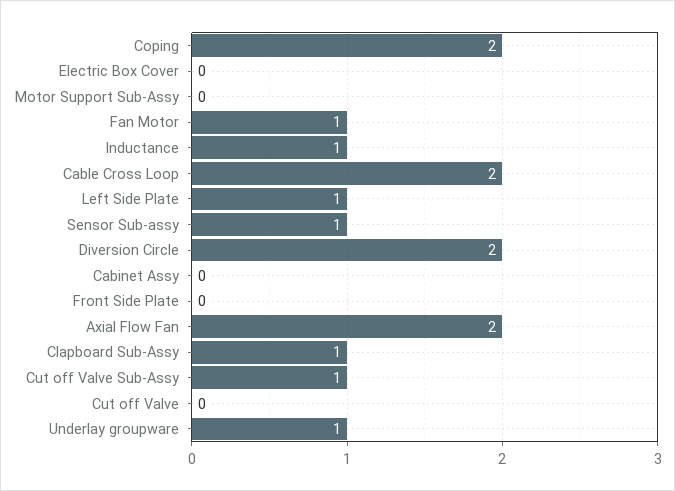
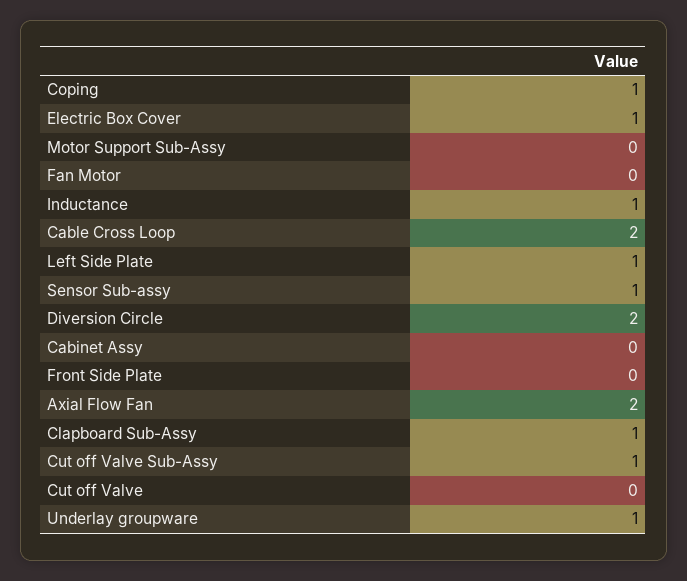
Coping: 2 -> 1
Electric Box Cover: 0 -> 1
Fan Motor: 1 -> 0

